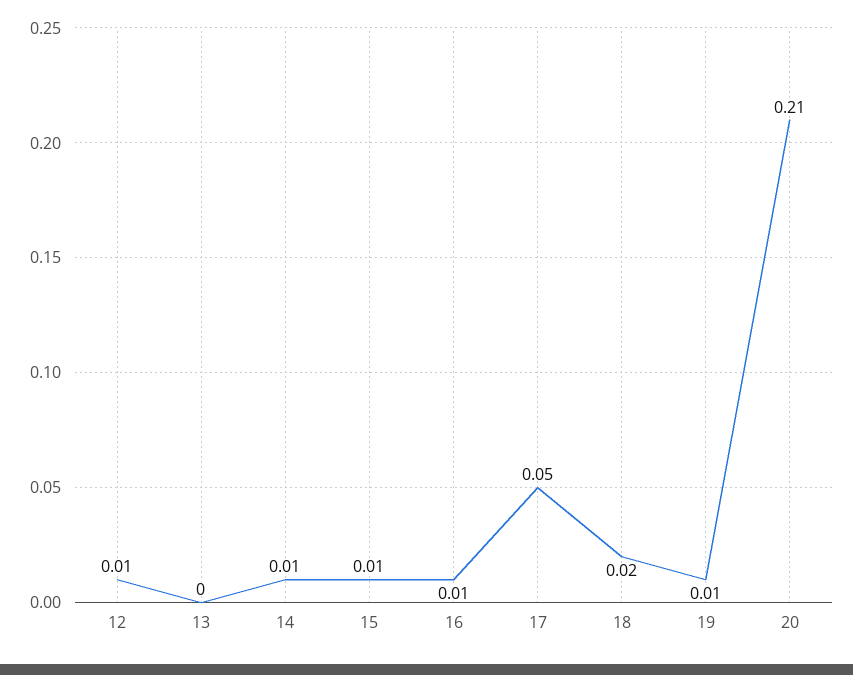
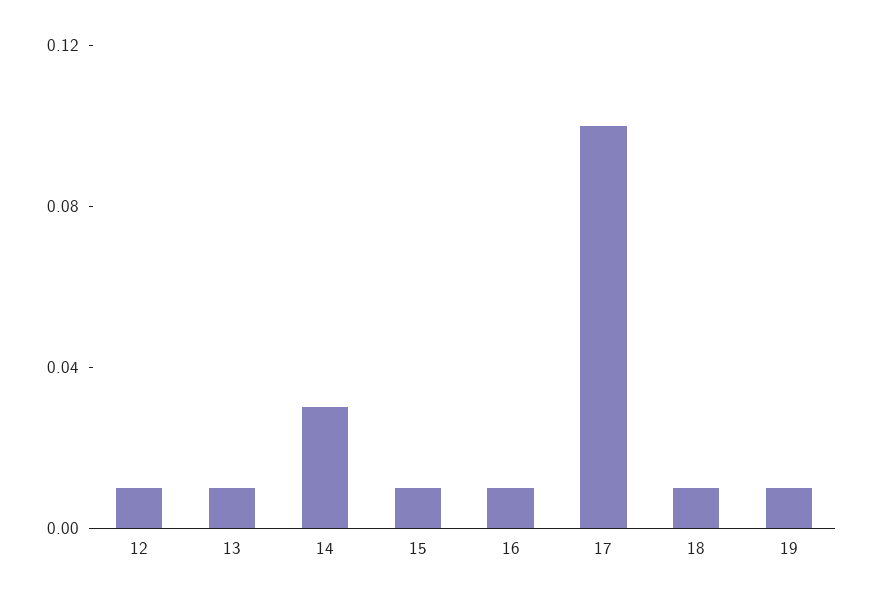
13: 0 -> 0.01
14: 0.01 -> 0.03
17: 0.05 -> 0.1
18: 0.02 -> 0.01
20: 0.21 -> none

